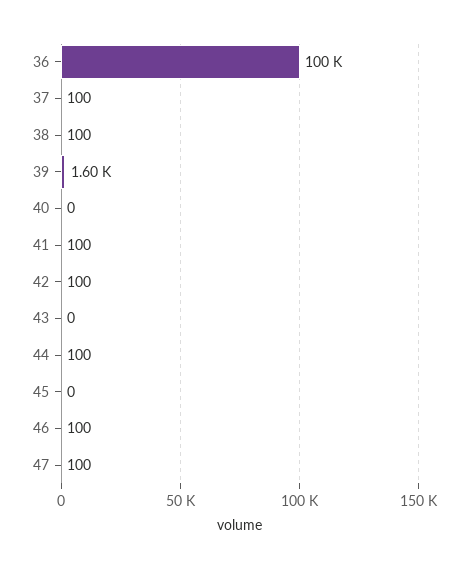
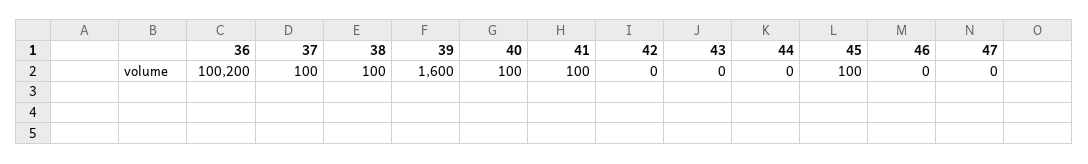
40: 0 -> 100
42: 100 -> 0
44: 100 -> 0
45: 0 -> 100
46: 100 -> 0
47: 100 -> 0

